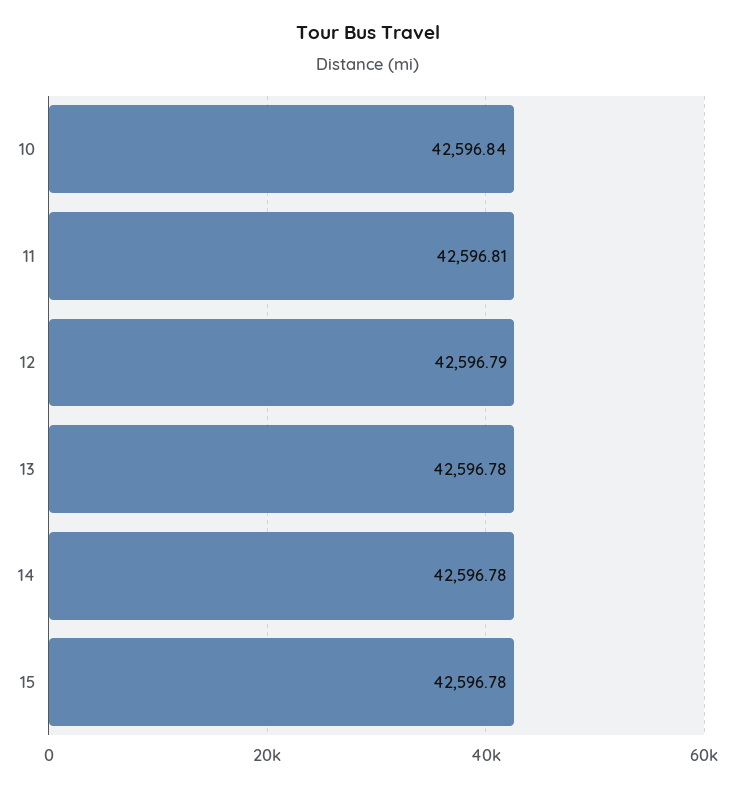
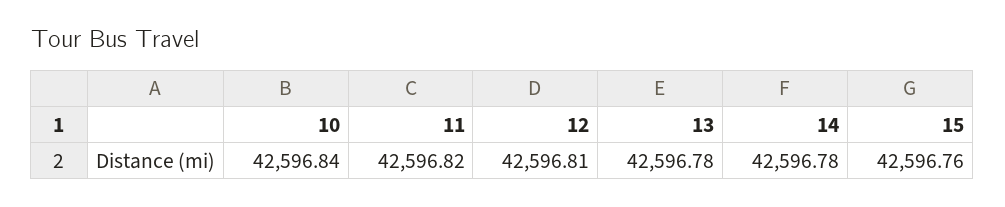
11: 42596.81 -> 42596.82
12: 42596.79 -> 42596.81
15: 42596.78 -> 42596.76

